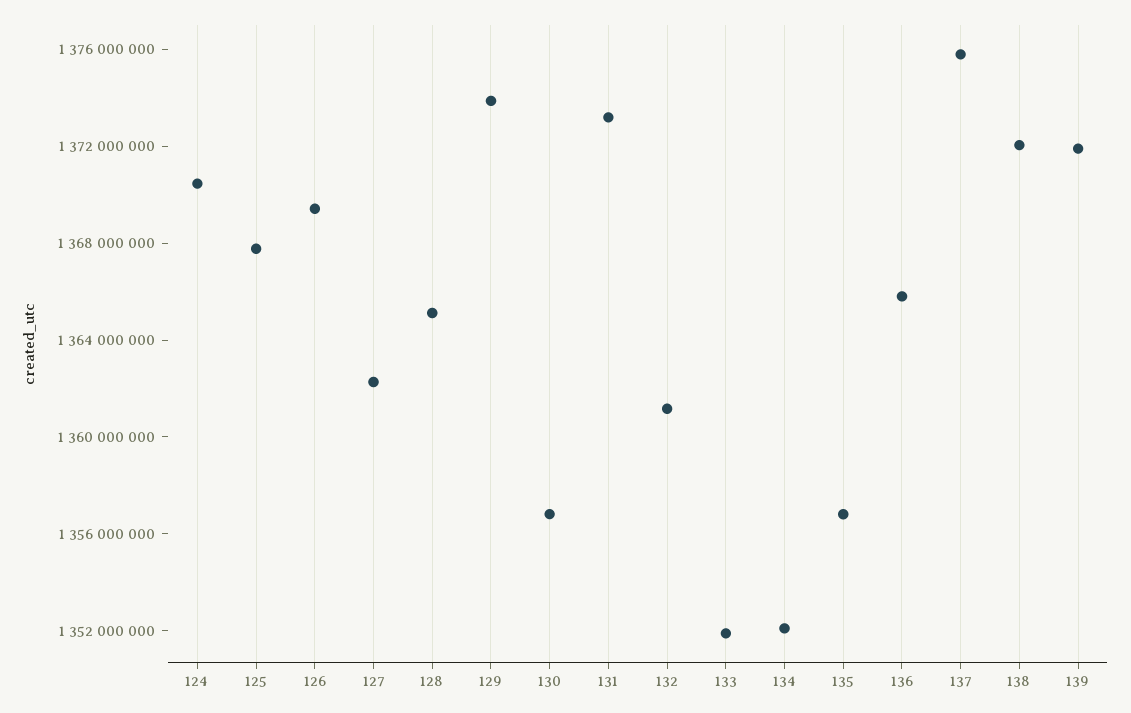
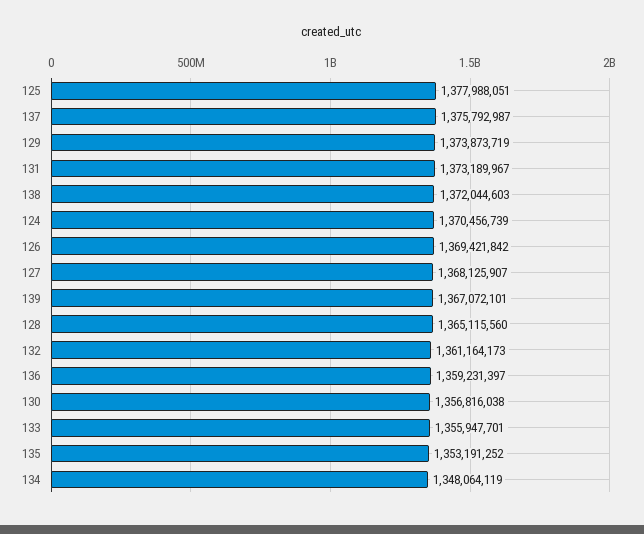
125: 1368000000 -> 1377988051
127: 1362000000 -> 1368125907
133: 1352000000 -> 1355947701
134: 1352000000 -> 1348064119
135: 1357000000 -> 1353191252
136: 1366000000 -> 1359231397
139: 1372000000 -> 1367072101

